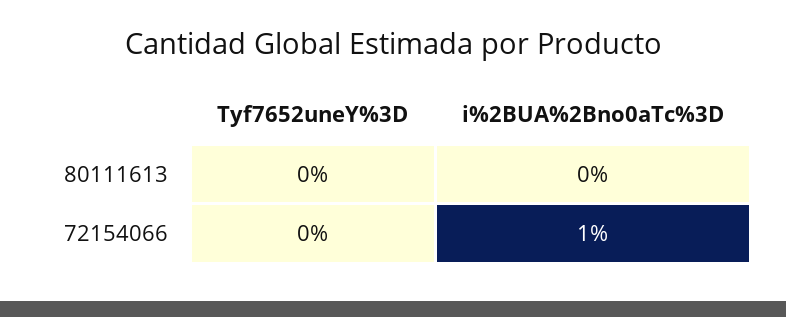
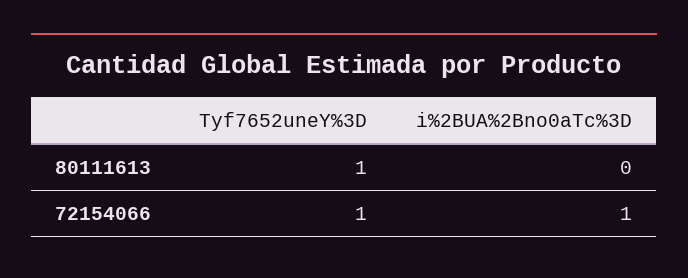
Tyf7652uneY%3D, 80111613: 0 -> 1
Tyf7652uneY%3D, 72154066: 0 -> 1

